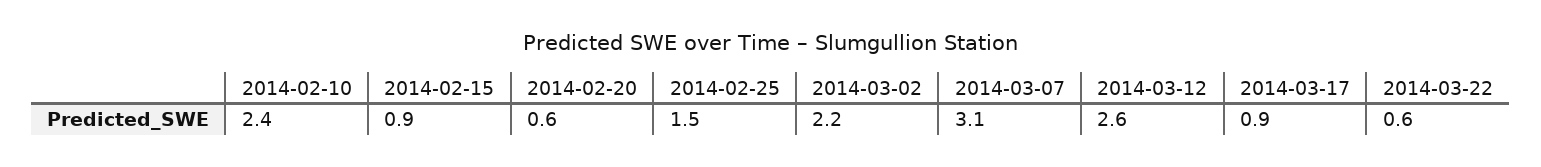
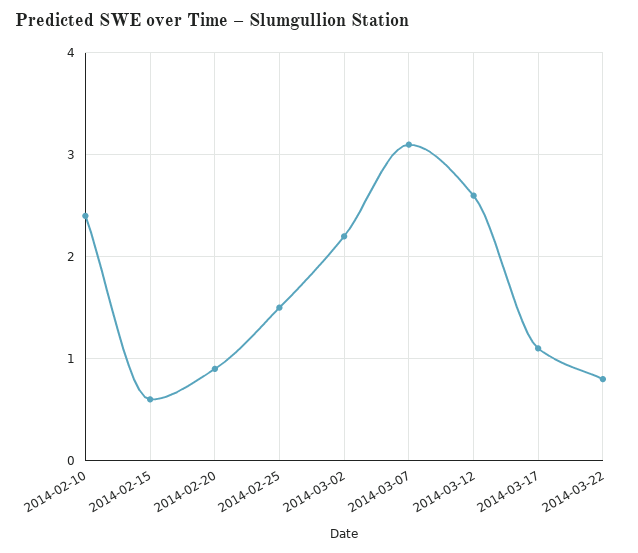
2014-02-15: 0.9 -> 0.6
2014-02-20: 0.6 -> 0.9
2014-03-17: 0.9 -> 1.1
2014-03-22: 0.6 -> 0.8

